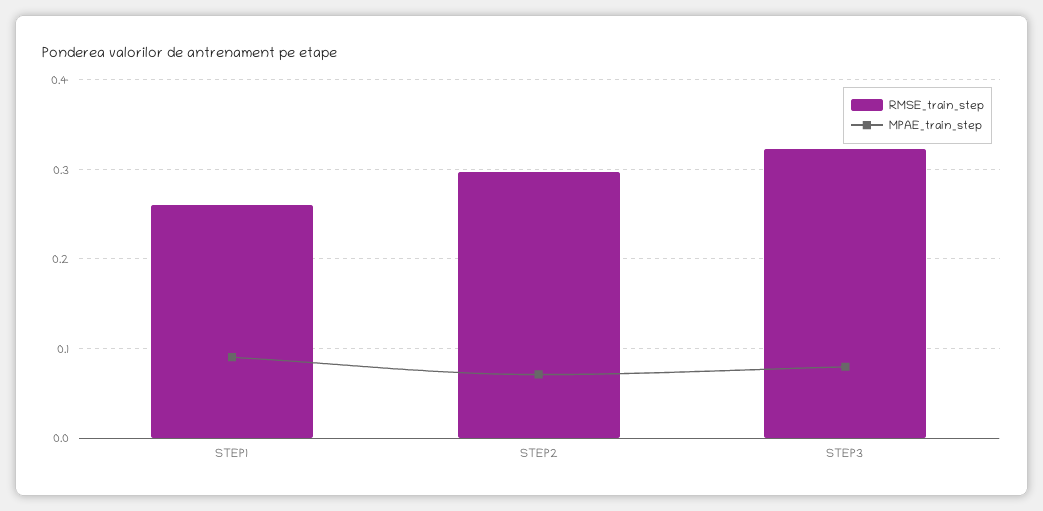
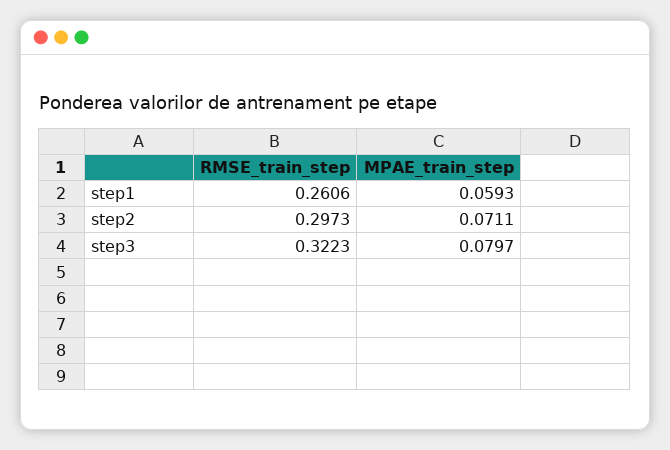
MPAE_train_step, STEP1: 0.09 -> 0.0593

